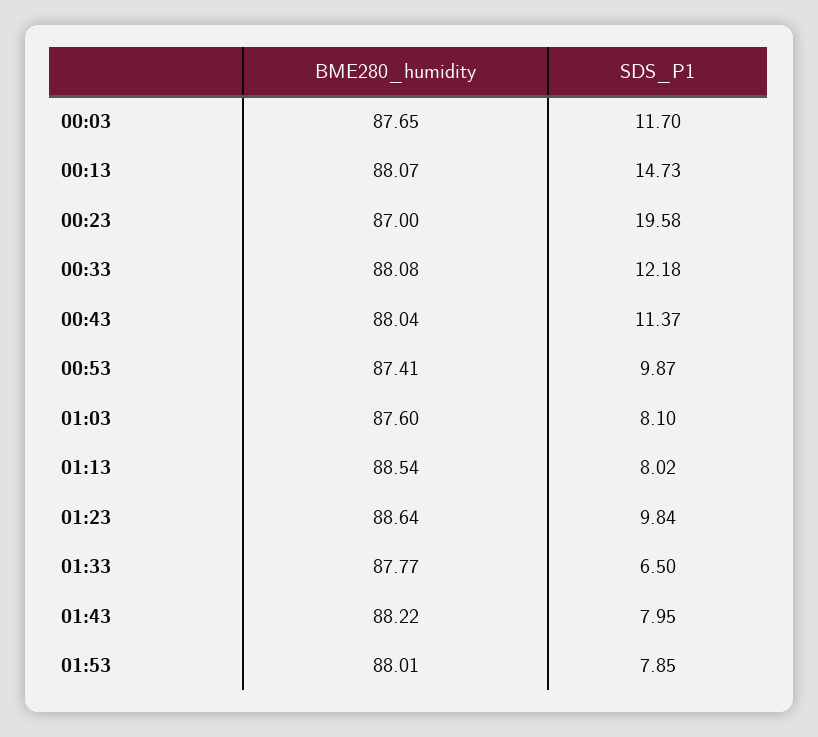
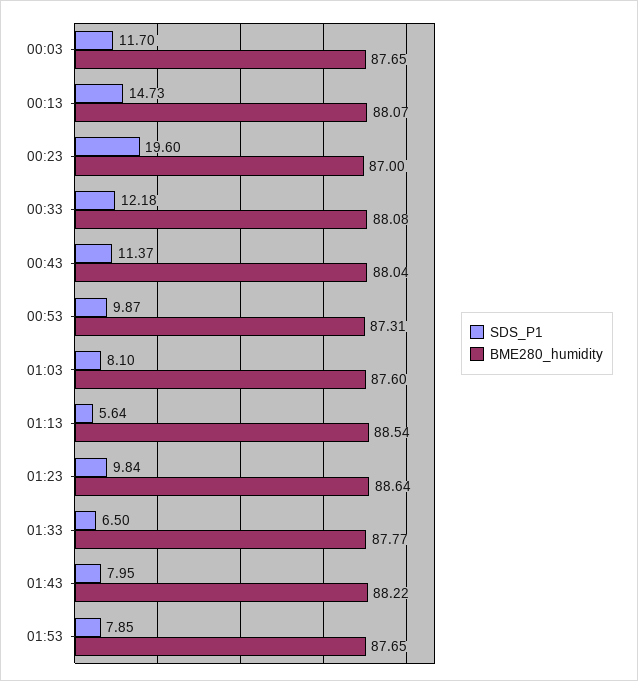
SDS_P1, 00:23: 19.58 -> 19.6
BME280_humidity, 00:53: 87.41 -> 87.31
SDS_P1, 01:13: 8.02 -> 5.64
BME280_humidity, 01:53: 88.01 -> 87.65

